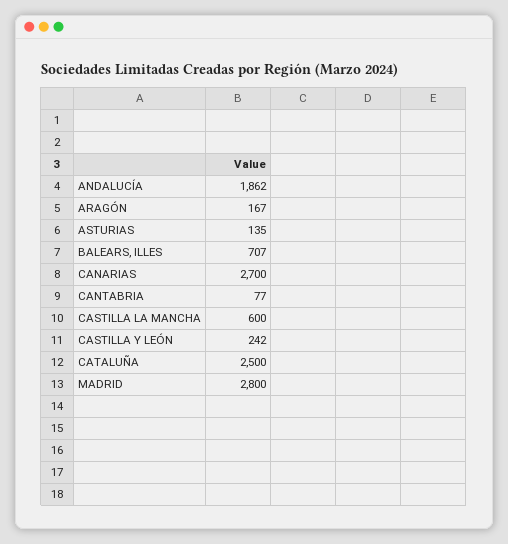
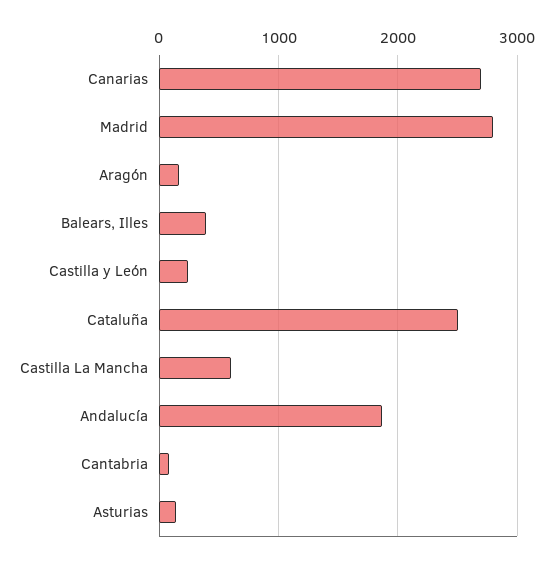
BALEARS, ILLES: 707 -> 400

